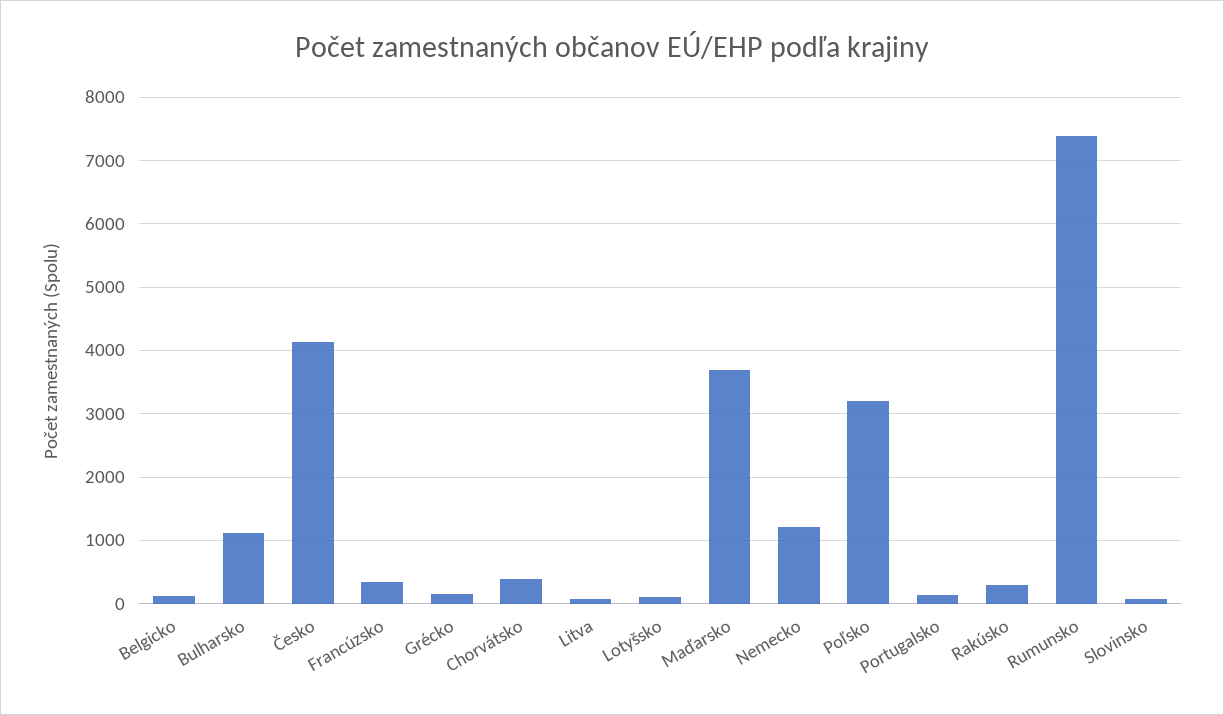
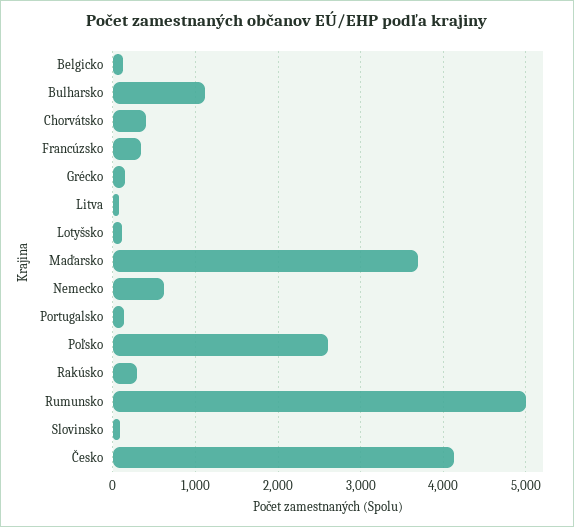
Nemecko: 1200 -> 600
Poľsko: 3200 -> 2600
Rumunsko: 7400 -> 5000

